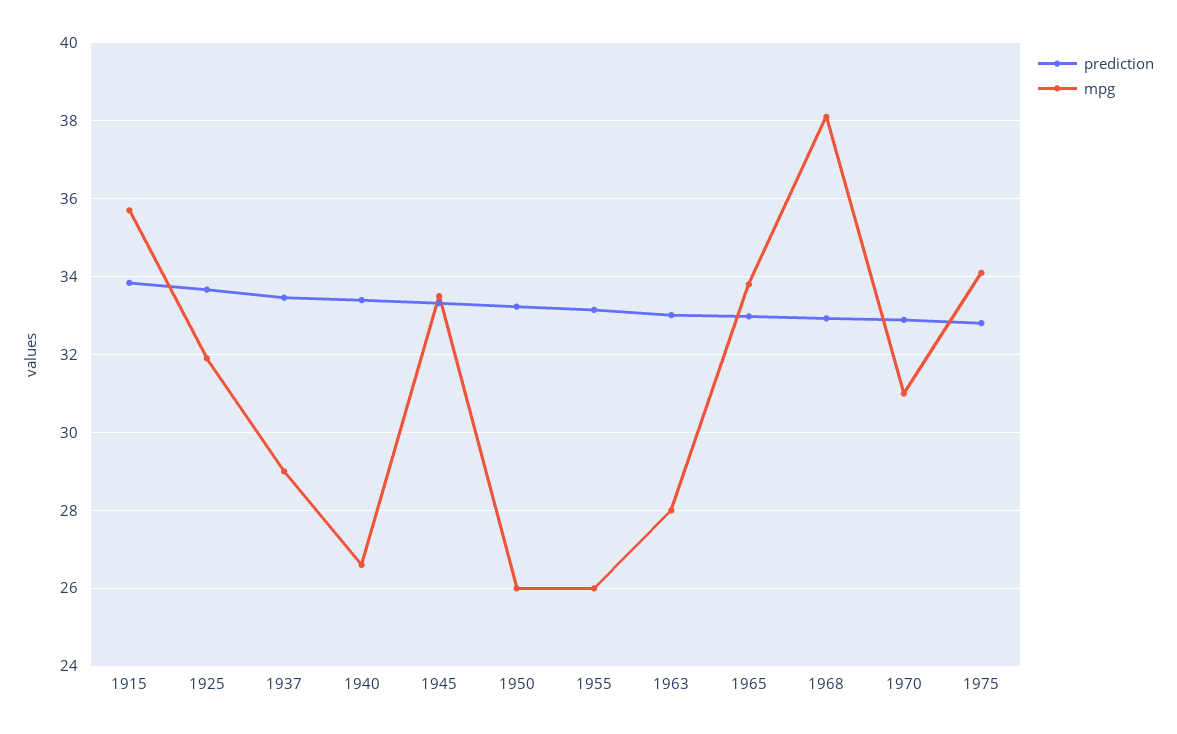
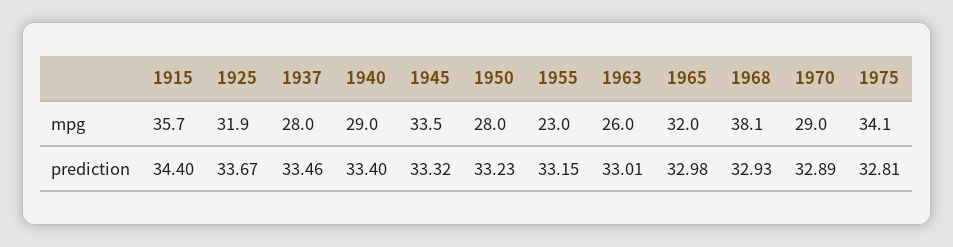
prediction, 1915: 33.8 -> 34.4
mpg, 1937: 29 -> 28
mpg, 1940: 26.6 -> 29
mpg, 1950: 26 -> 28
mpg, 1955: 26 -> 23
mpg, 1963: 28 -> 26
mpg, 1965: 33.8 -> 32
mpg, 1970: 31 -> 29

